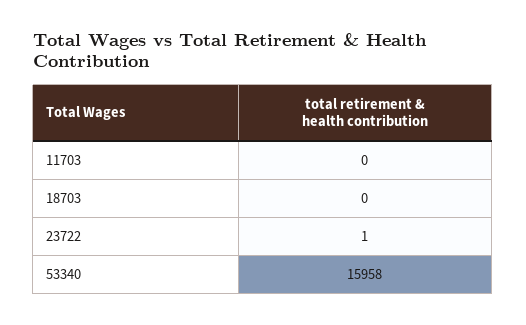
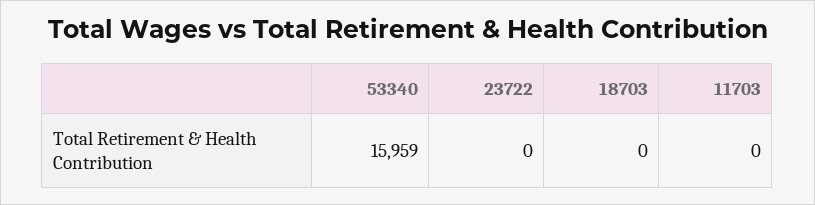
23722: 1 -> 0
53340: 15958 -> 15959

